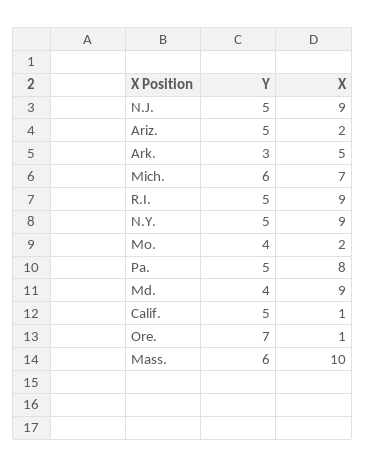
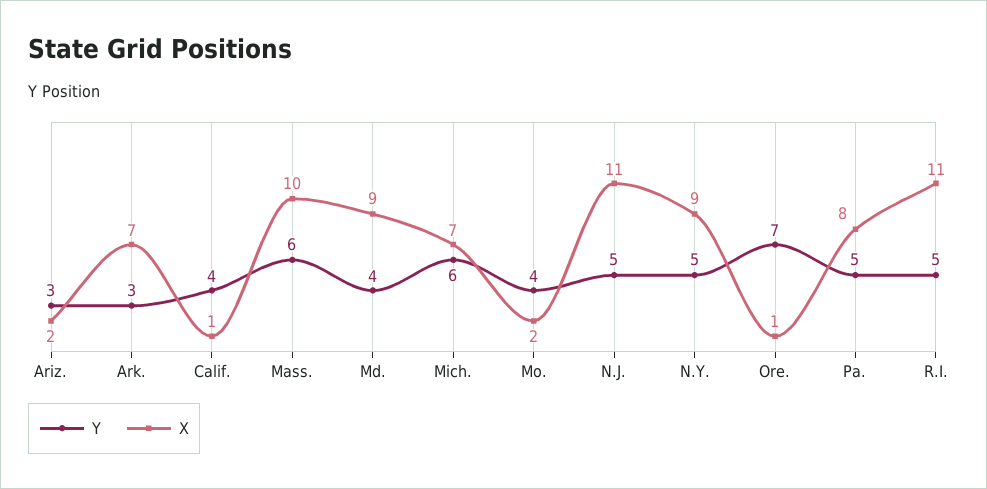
X, N.J.: 9 -> 11
Y, Ariz.: 5 -> 3
X, Ark.: 5 -> 7
X, R.I.: 9 -> 11
Y, Calif.: 5 -> 4

